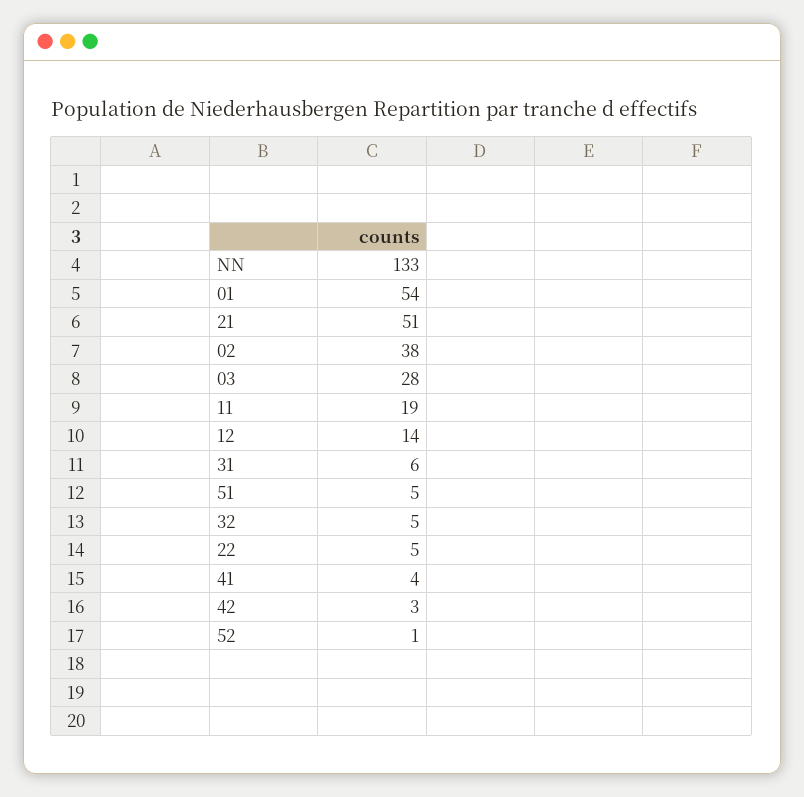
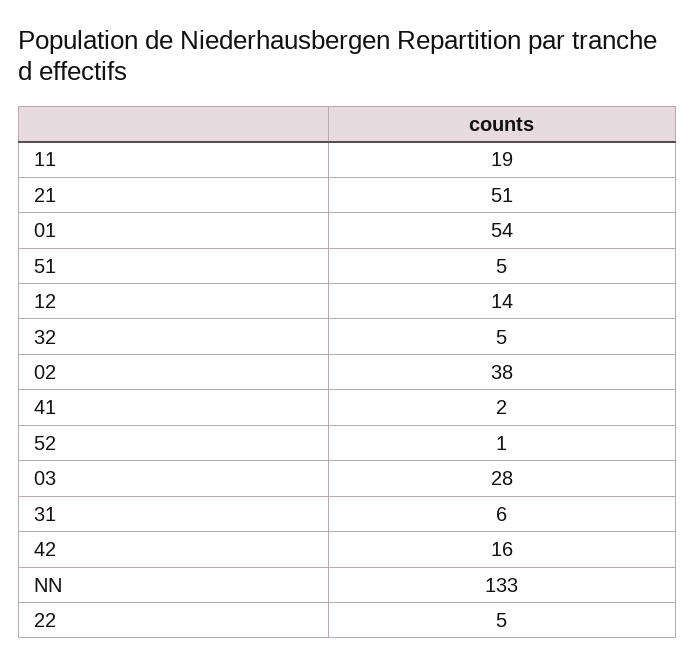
41: 4 -> 2
42: 3 -> 16

